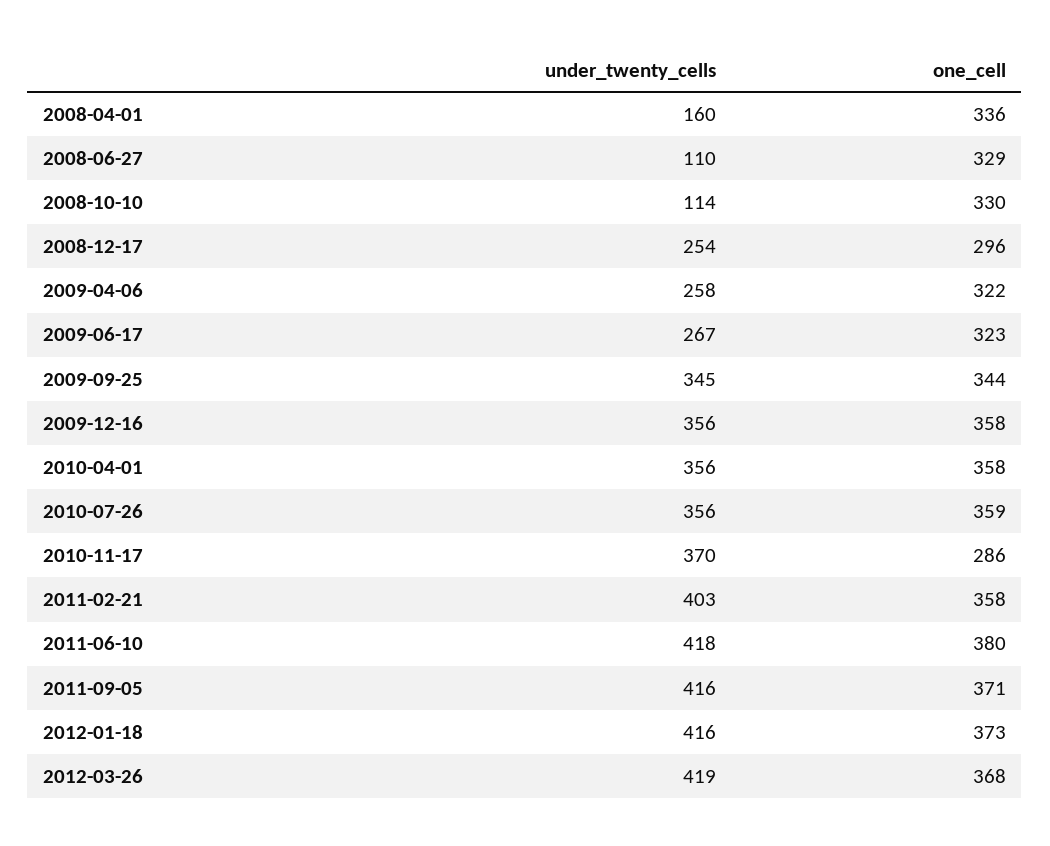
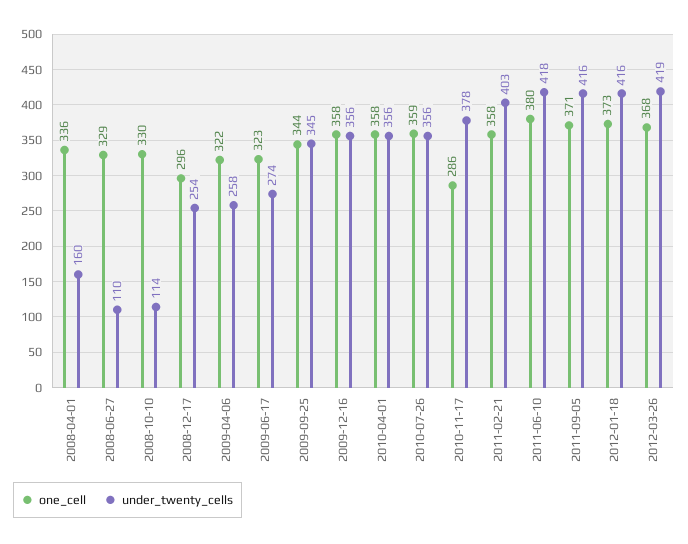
under_twenty_cells, 2009-06-17: 267 -> 274
under_twenty_cells, 2010-11-17: 370 -> 378

